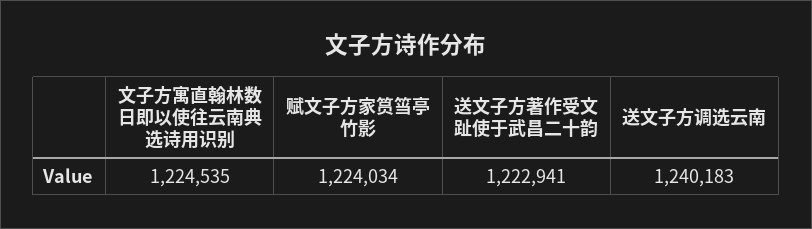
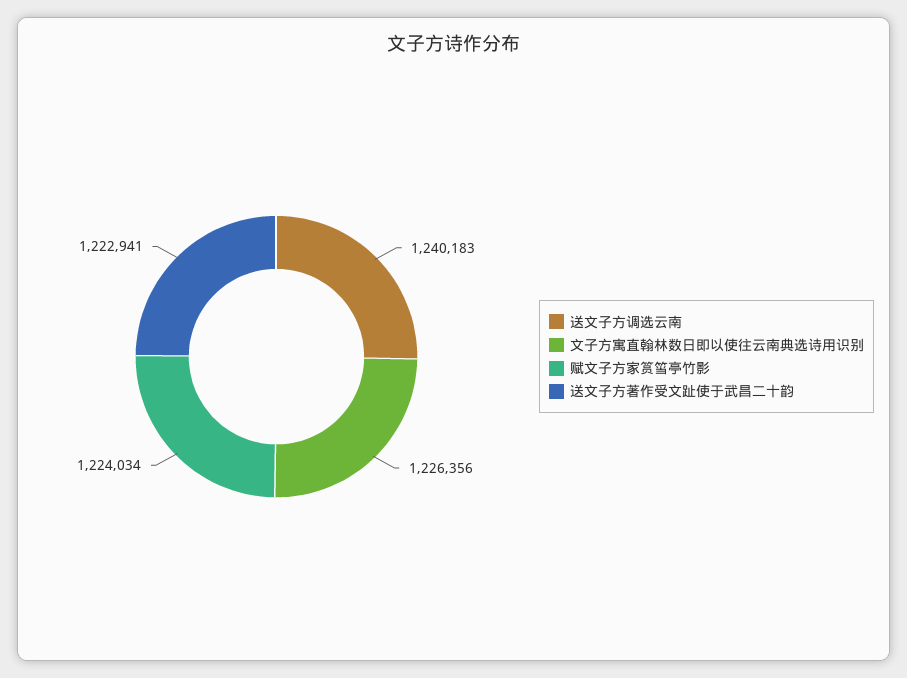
文子方寓直翰林数日即以使往云南典选诗用识别: 1224535 -> 1226356

